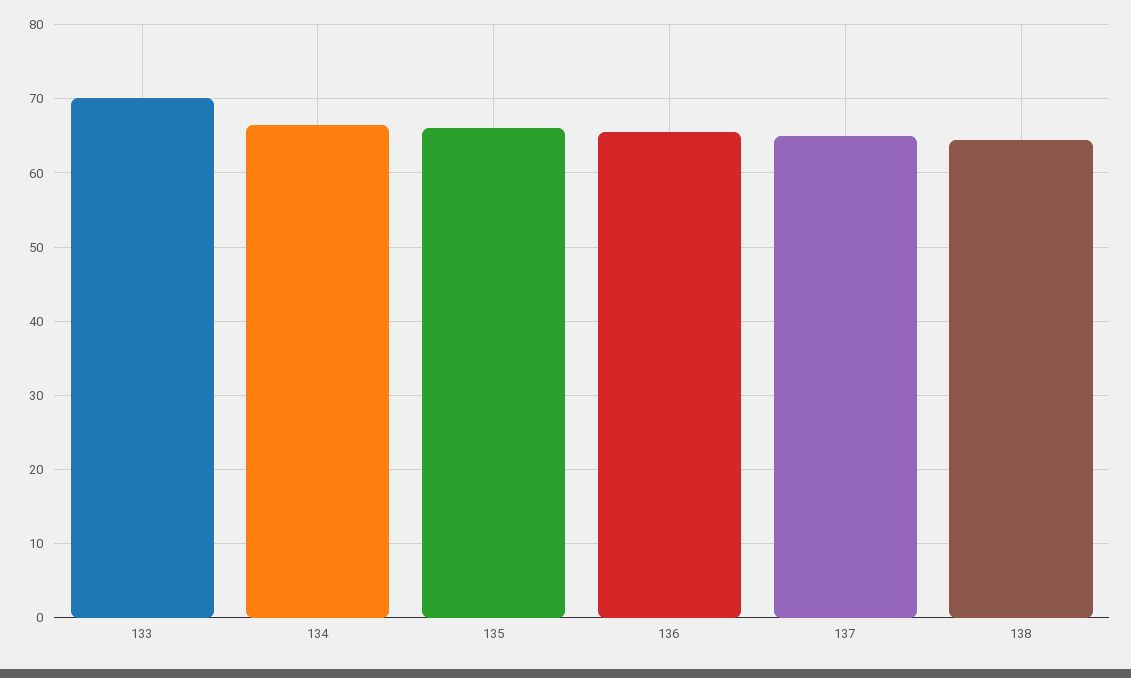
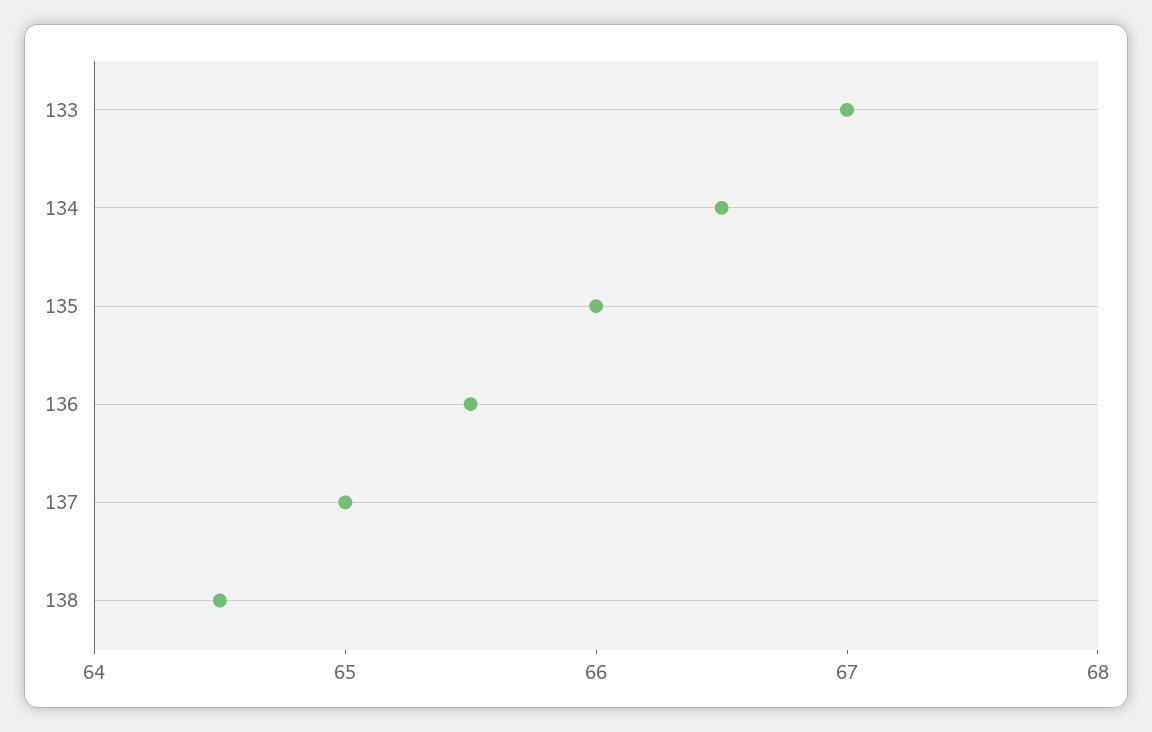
133: 70 -> 67

